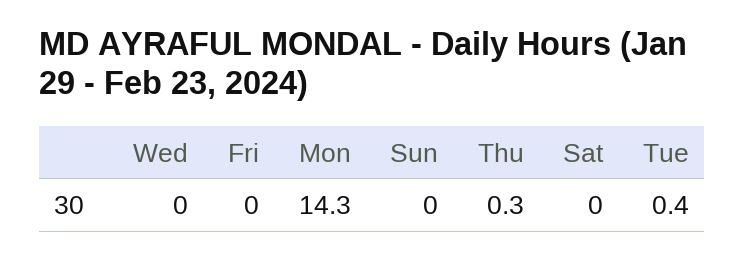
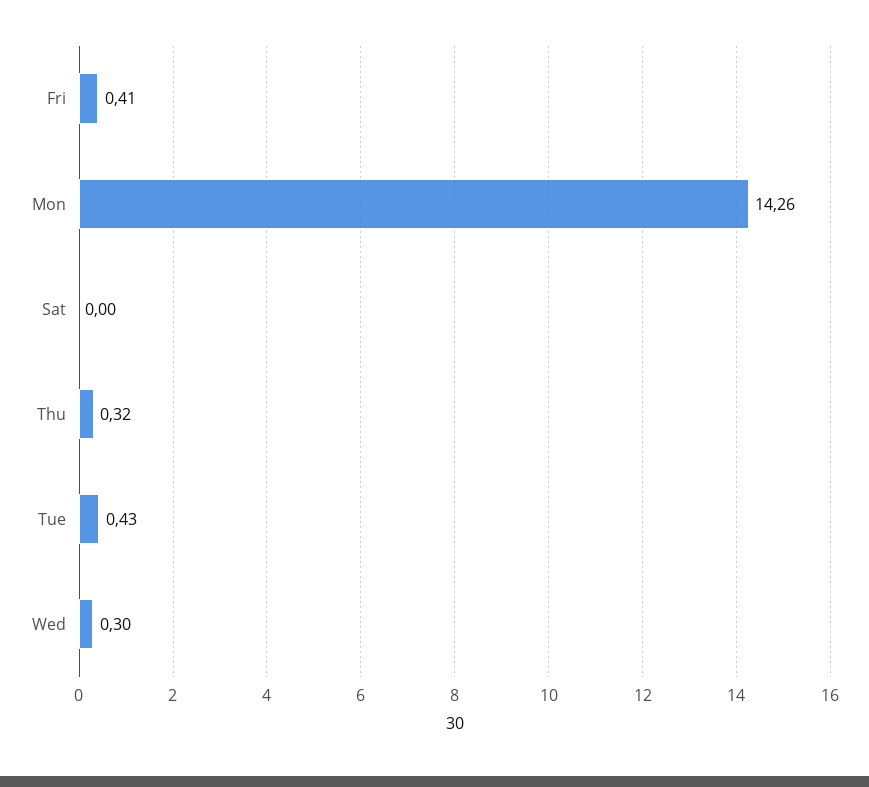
Wed: 0 -> 0.3
Fri: 0 -> 0.41
Sun: 0 -> none

